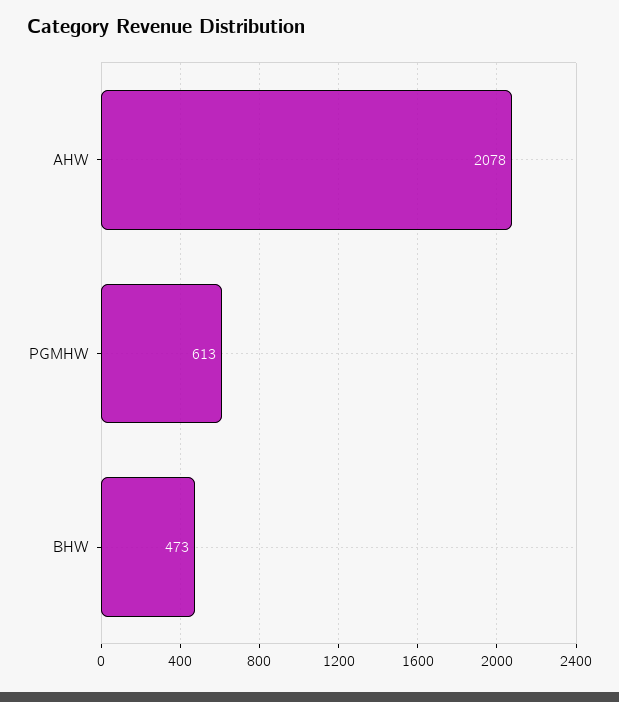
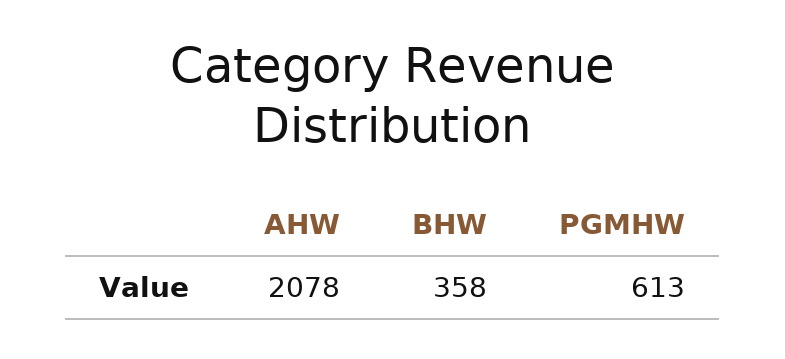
BHW: 473 -> 358

